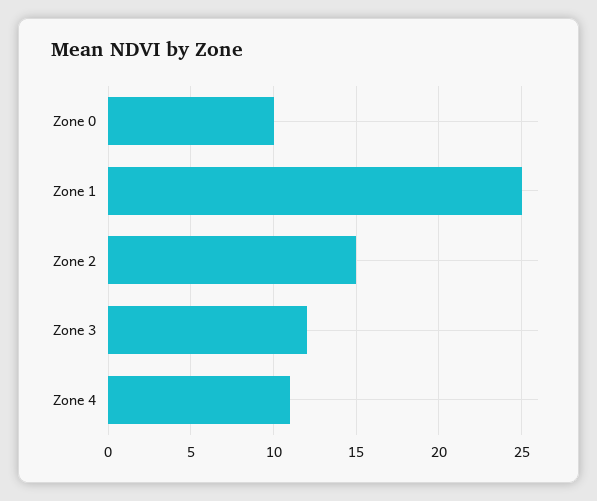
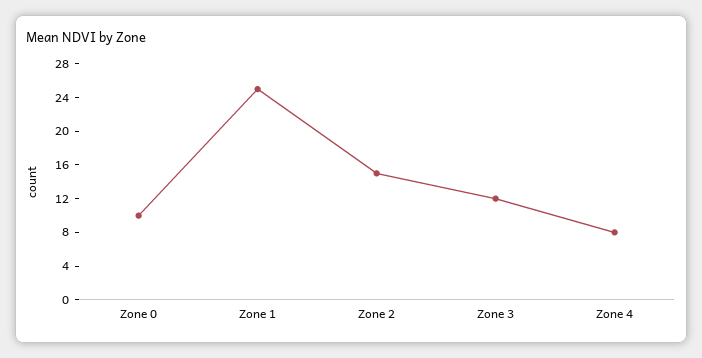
Zone 4: 11 -> 8

